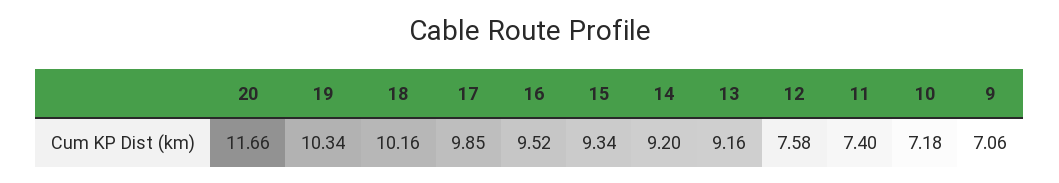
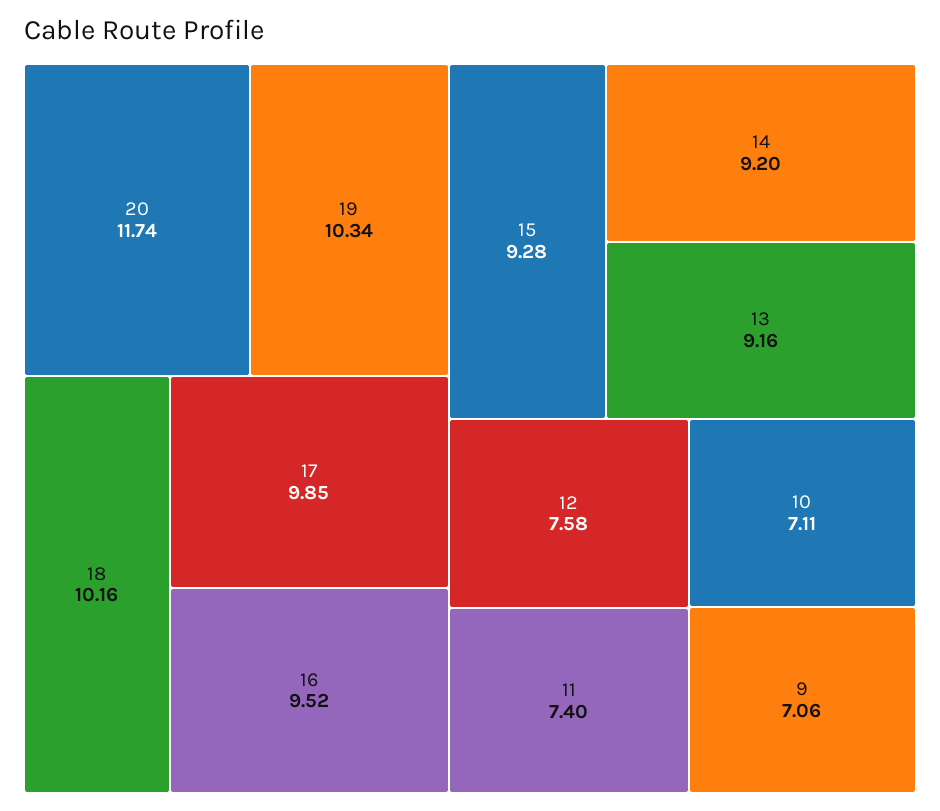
20: 11.66 -> 11.74
15: 9.34 -> 9.28
10: 7.18 -> 7.11

